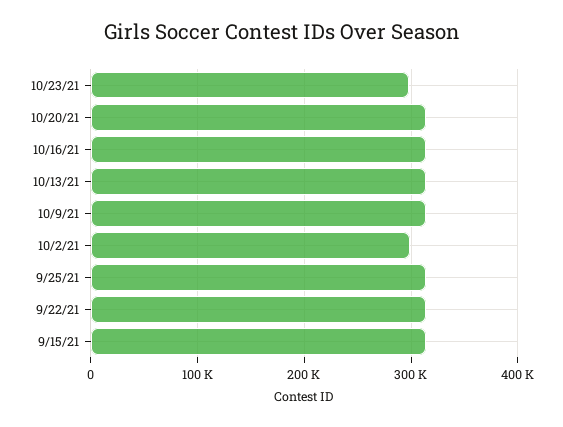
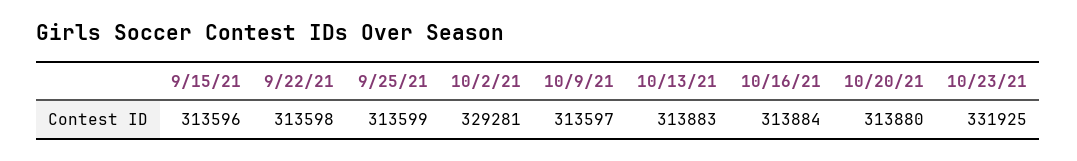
10/23/21: 300000 -> 331925
10/2/21: 300000 -> 329281

